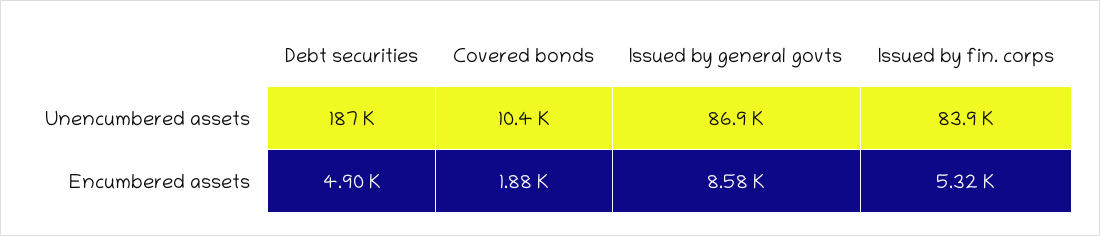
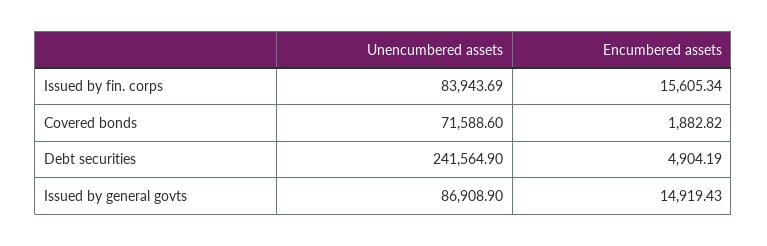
Debt securities, Unencumbered assets: 187000 -> 241564.9
Covered bonds, Unencumbered assets: 10400 -> 71588.6
Issued by general govts, Encumbered assets: 8580 -> 14919.43
Issued by fin. corps, Encumbered assets: 5320 -> 15605.34

